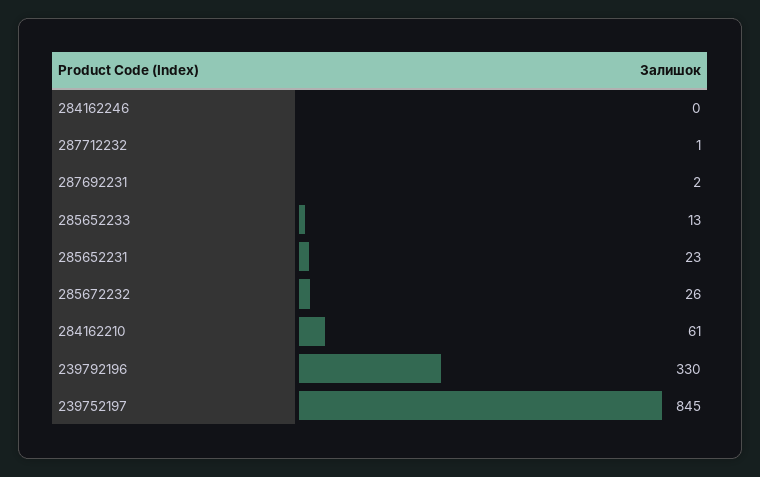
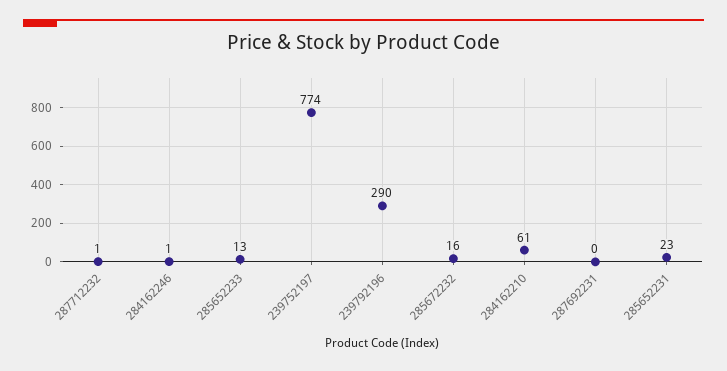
284162246: 0 -> 1
287692231: 2 -> 0
285672232: 26 -> 16
239792196: 330 -> 290
239752197: 845 -> 774

